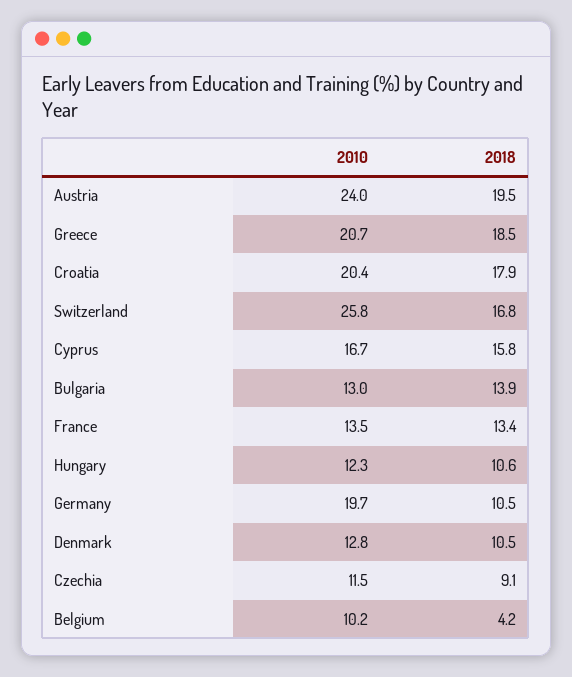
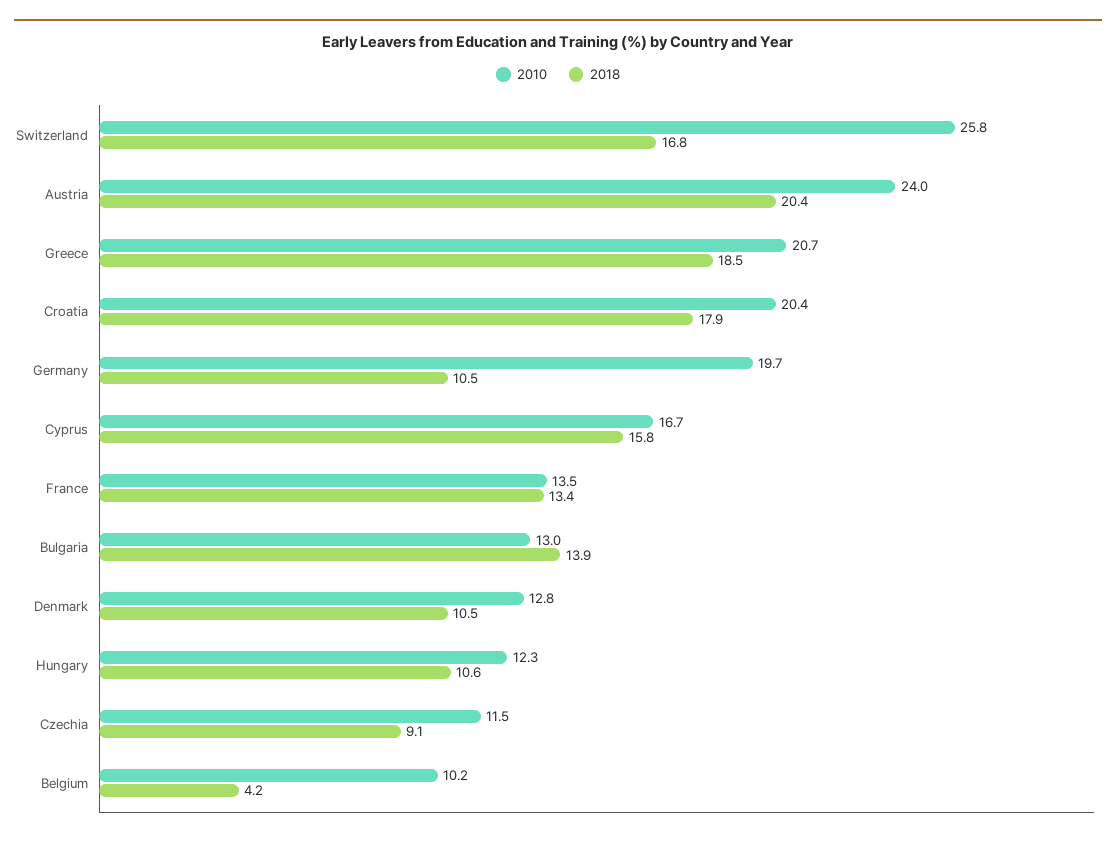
2018, Austria: 19.5 -> 20.4

